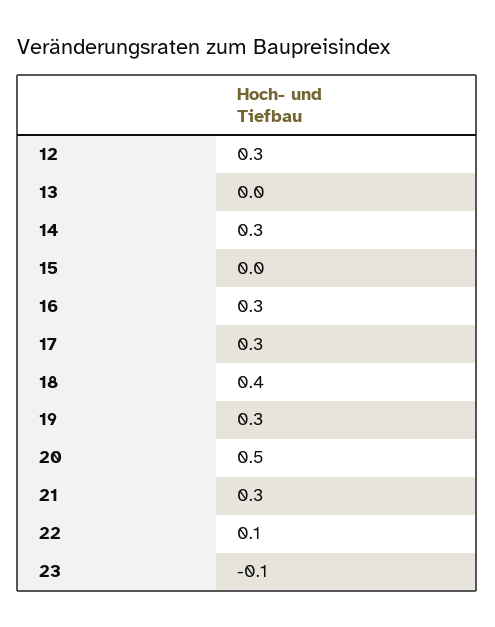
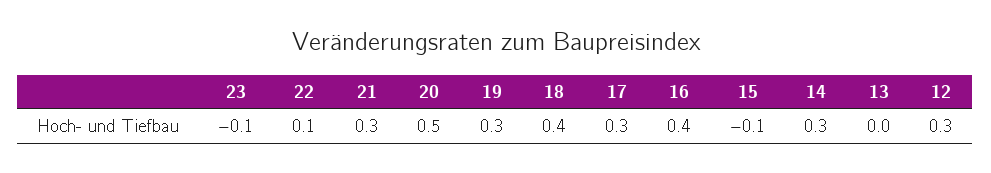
15: 0 -> -0.1
16: 0.3 -> 0.4

